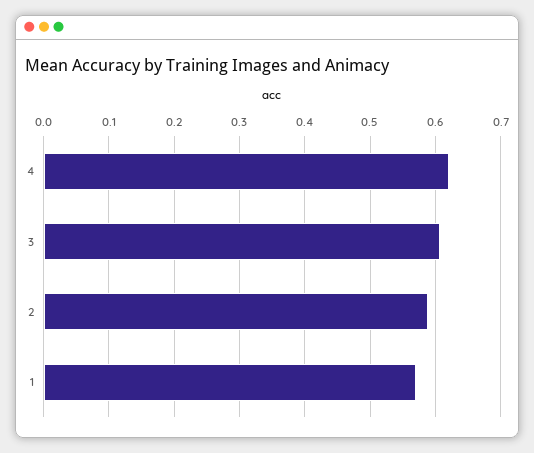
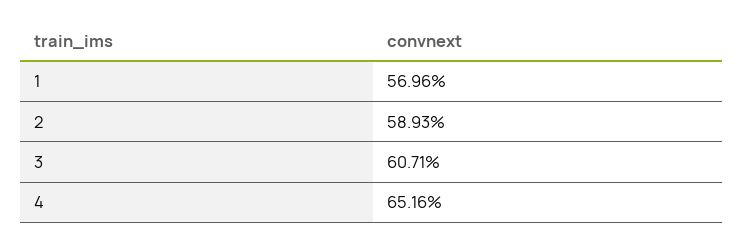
4: 0.62 -> 0.6516

